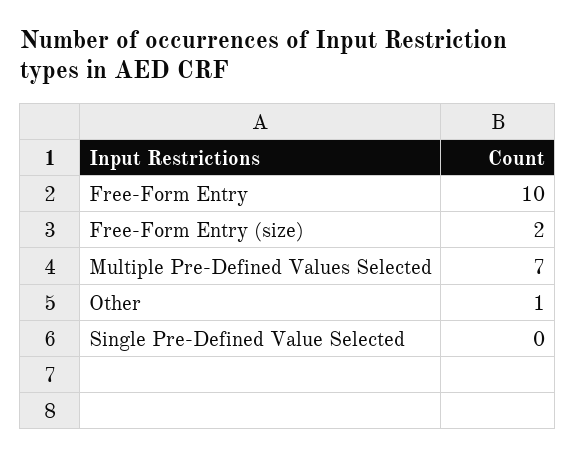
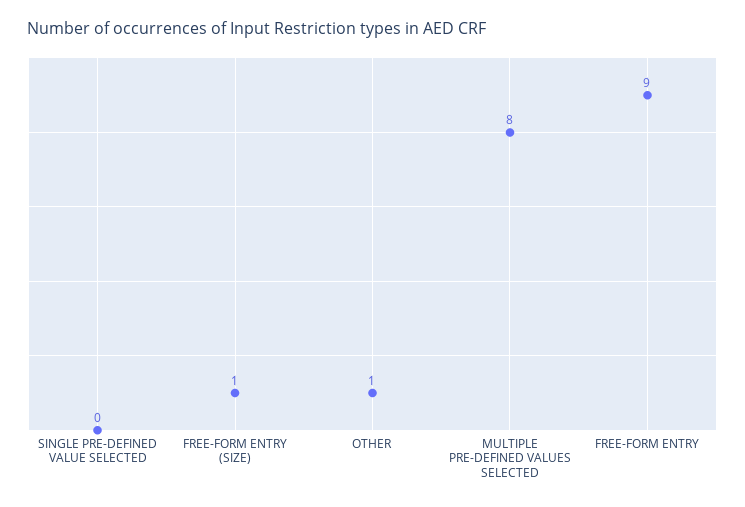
Free-Form Entry: 10 -> 9
Free-Form Entry (size): 2 -> 1
Multiple Pre-Defined Values Selected: 7 -> 8

